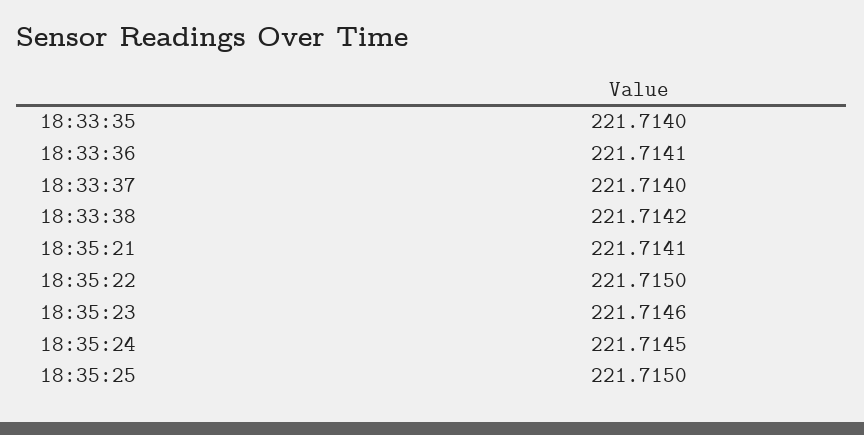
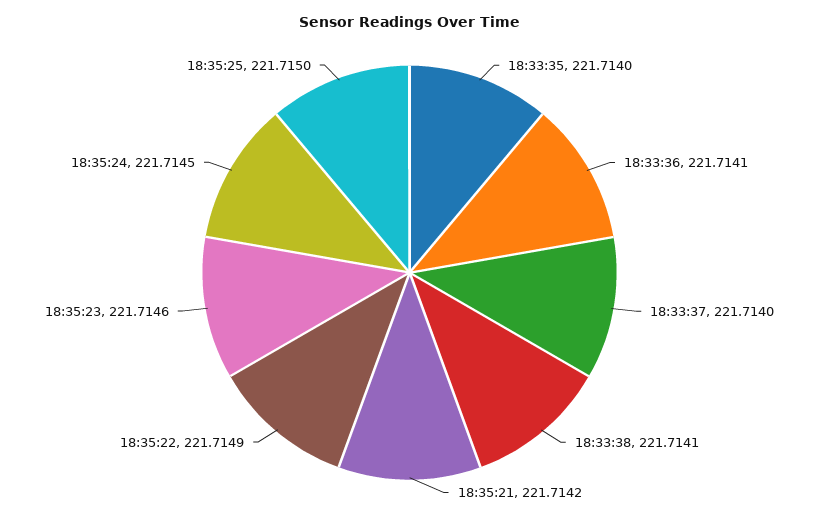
18:33:38: 221.7142 -> 221.7141
18:35:21: 221.7141 -> 221.7142
18:35:22: 221.715 -> 221.7149

